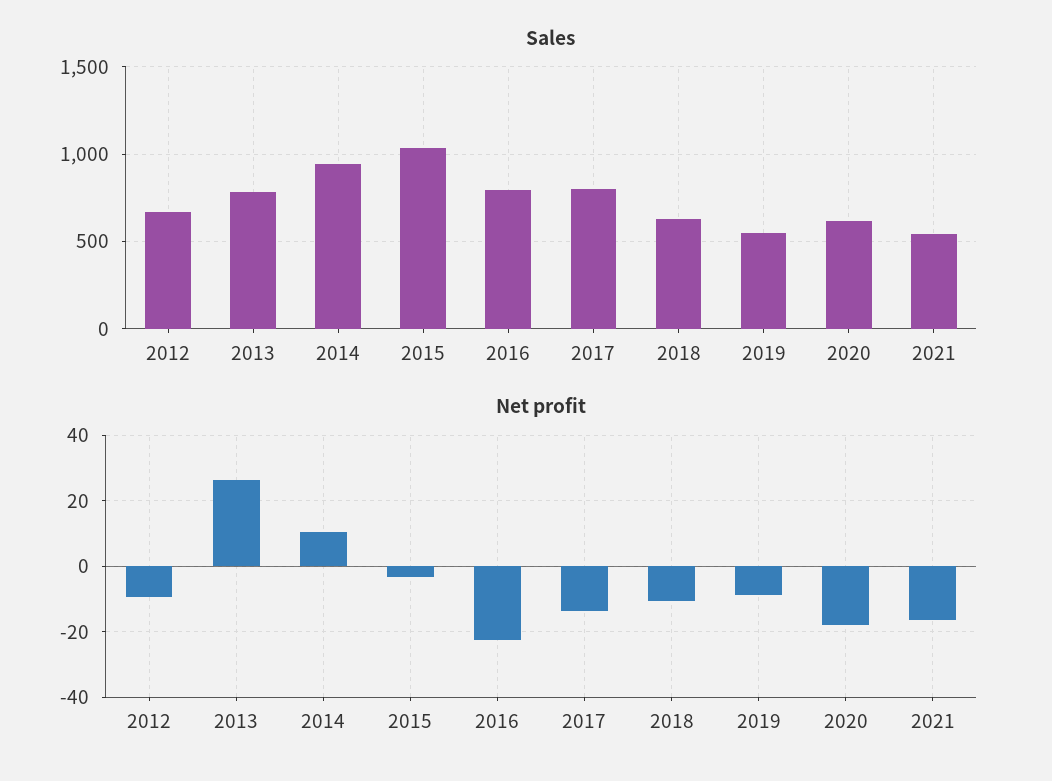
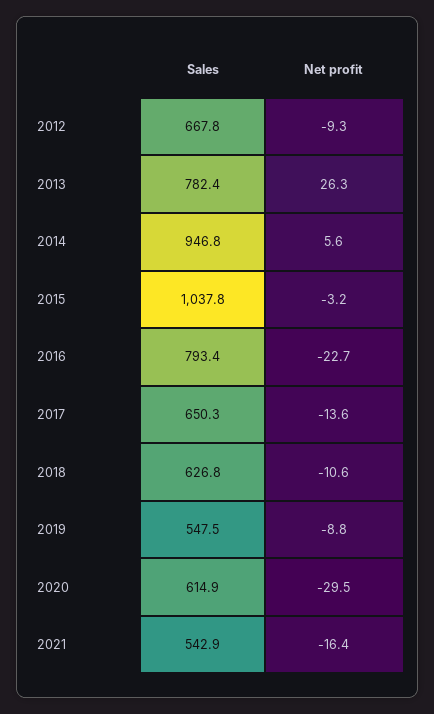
Sales, 2017: 800 -> 650.3
Net profit, 2014: 10 -> 5.6
Net profit, 2020: -18 -> -29.5

